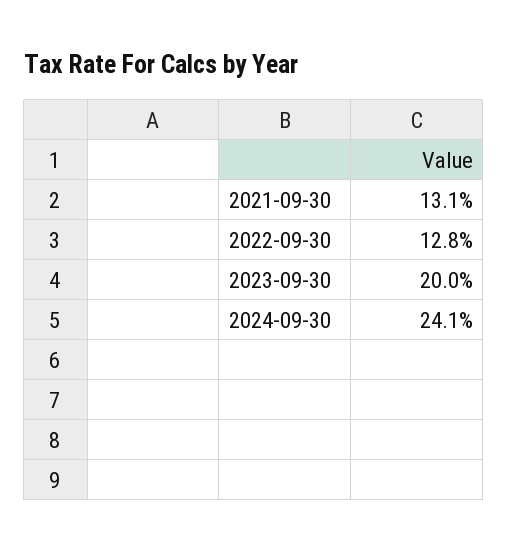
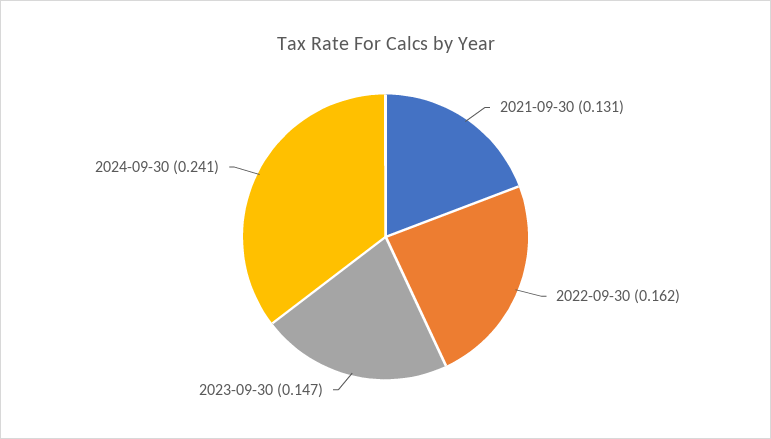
2022-09-30: 0.128 -> 0.162
2023-09-30: 0.2 -> 0.147

